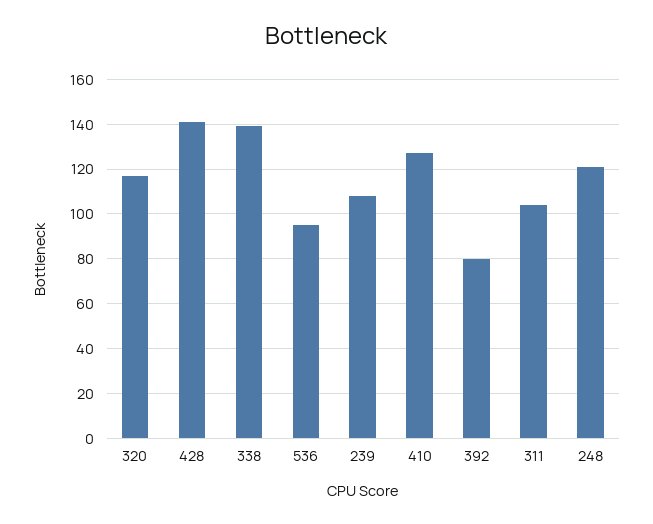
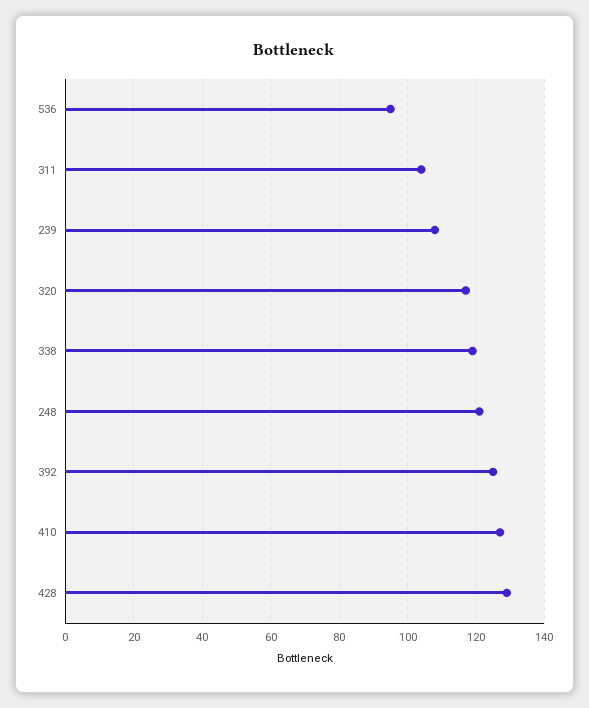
428: 140 -> 130
338: 140 -> 120
392: 80 -> 125

